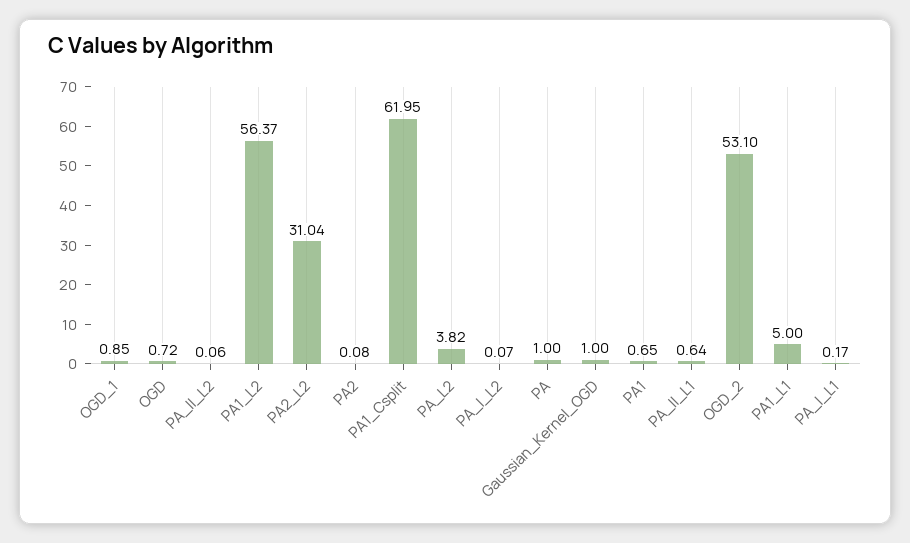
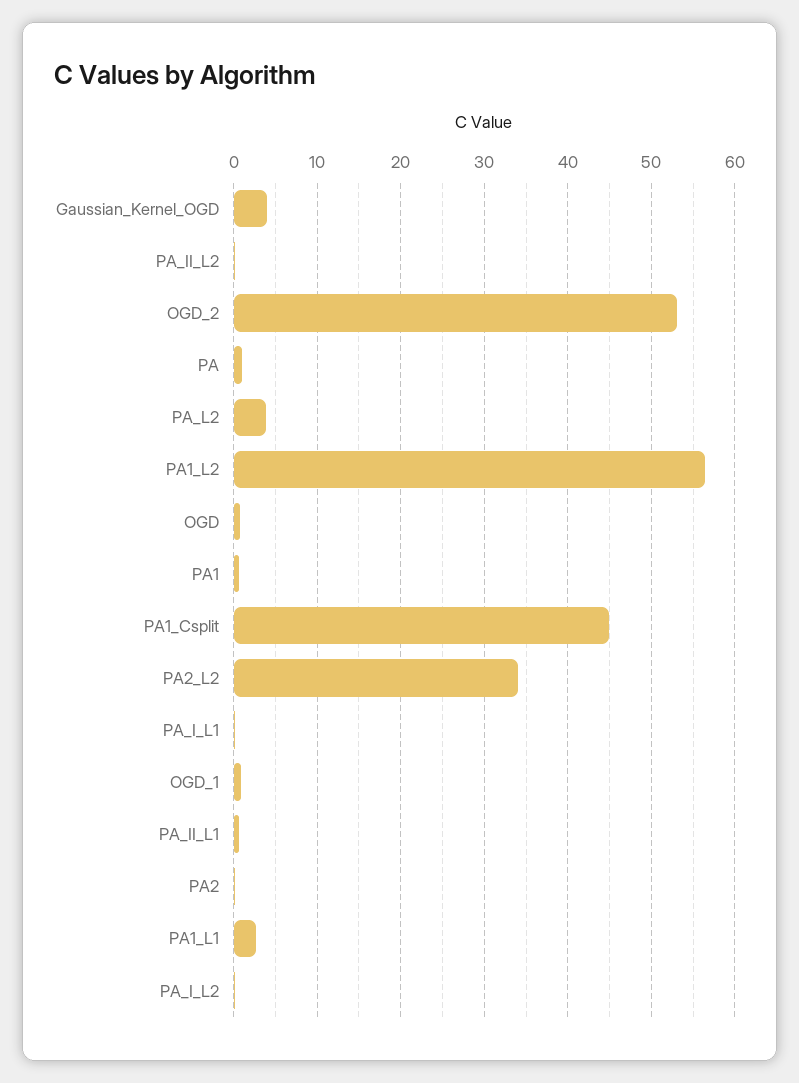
PA2_L2: 31.04 -> 34
PA1_Csplit: 61.95 -> 45
Gaussian_Kernel_OGD: 1 -> 4
PA1_L1: 5 -> 3

